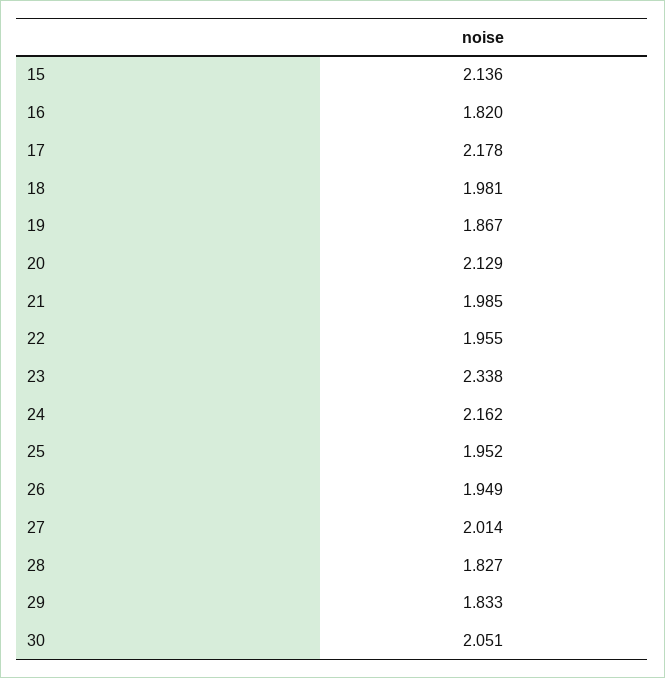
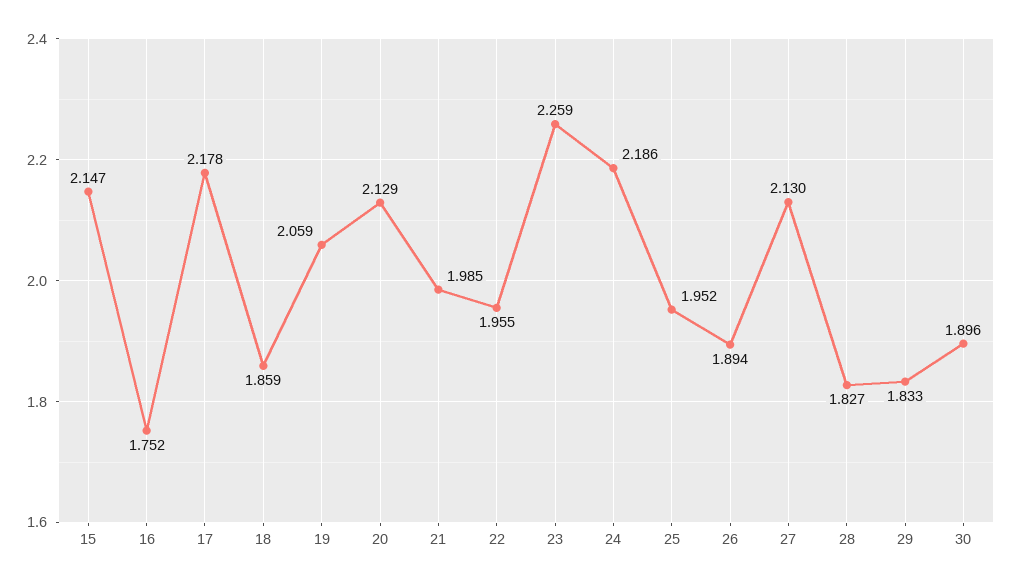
15: 2.136 -> 2.147
16: 1.82 -> 1.752
18: 1.981 -> 1.859
19: 1.867 -> 2.059
23: 2.338 -> 2.259
24: 2.162 -> 2.186
26: 1.949 -> 1.894
27: 2.014 -> 2.13
30: 2.051 -> 1.896

